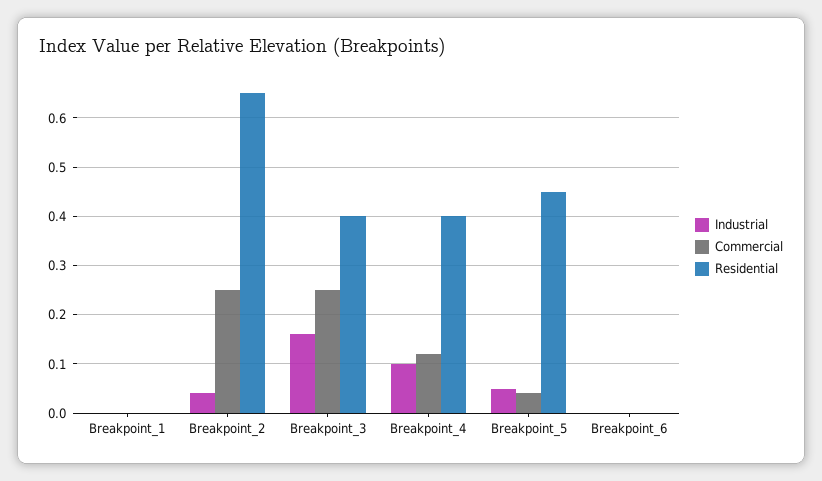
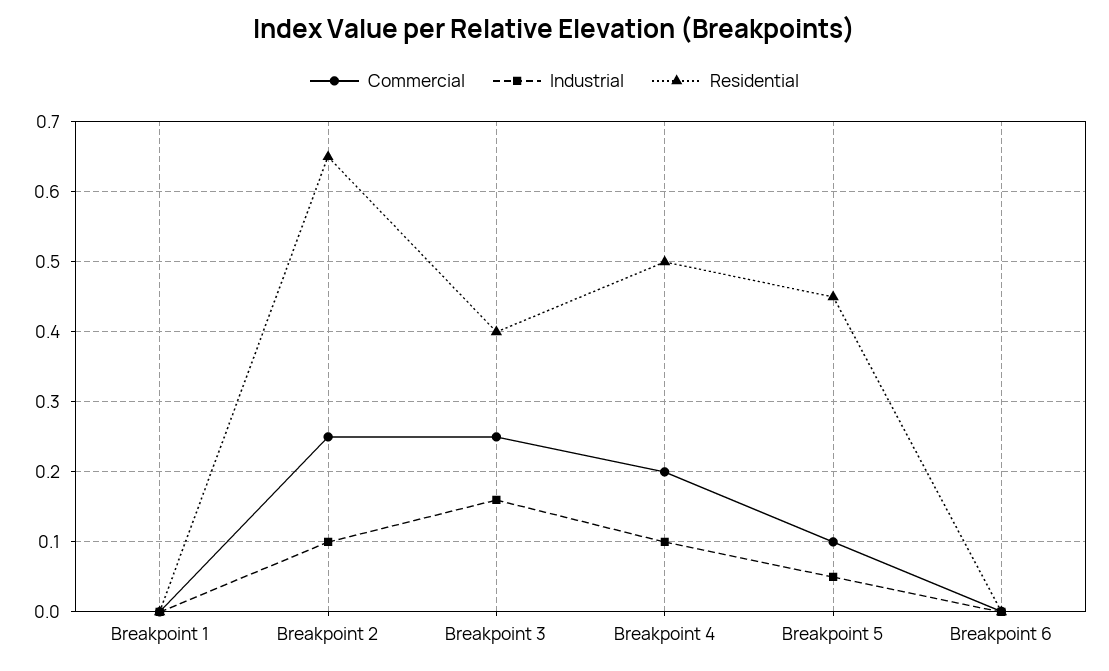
Industrial, Breakpoint_2: 0.04 -> 0.1
Commercial, Breakpoint_4: 0.12 -> 0.2
Residential, Breakpoint_4: 0.4 -> 0.5
Commercial, Breakpoint_5: 0.04 -> 0.1

